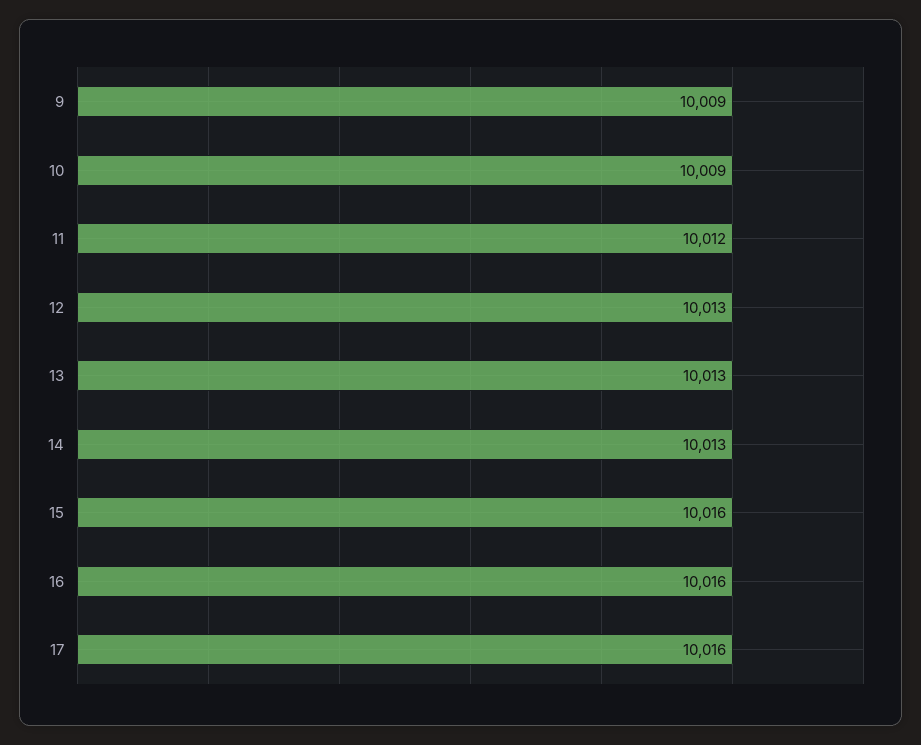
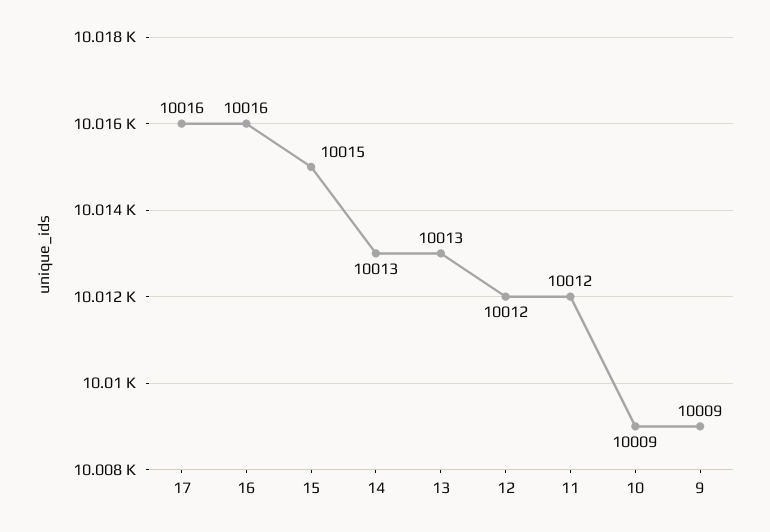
12: 10013 -> 10012
15: 10016 -> 10015

